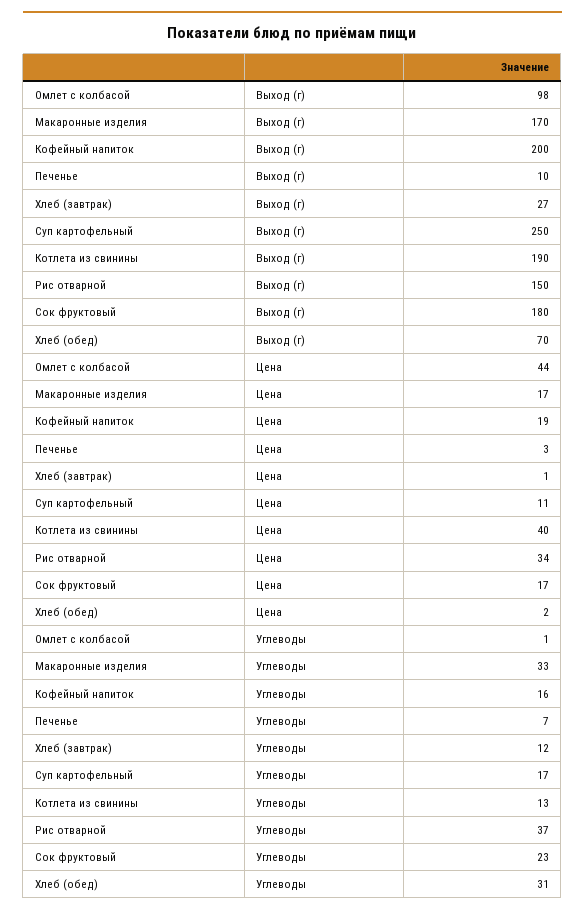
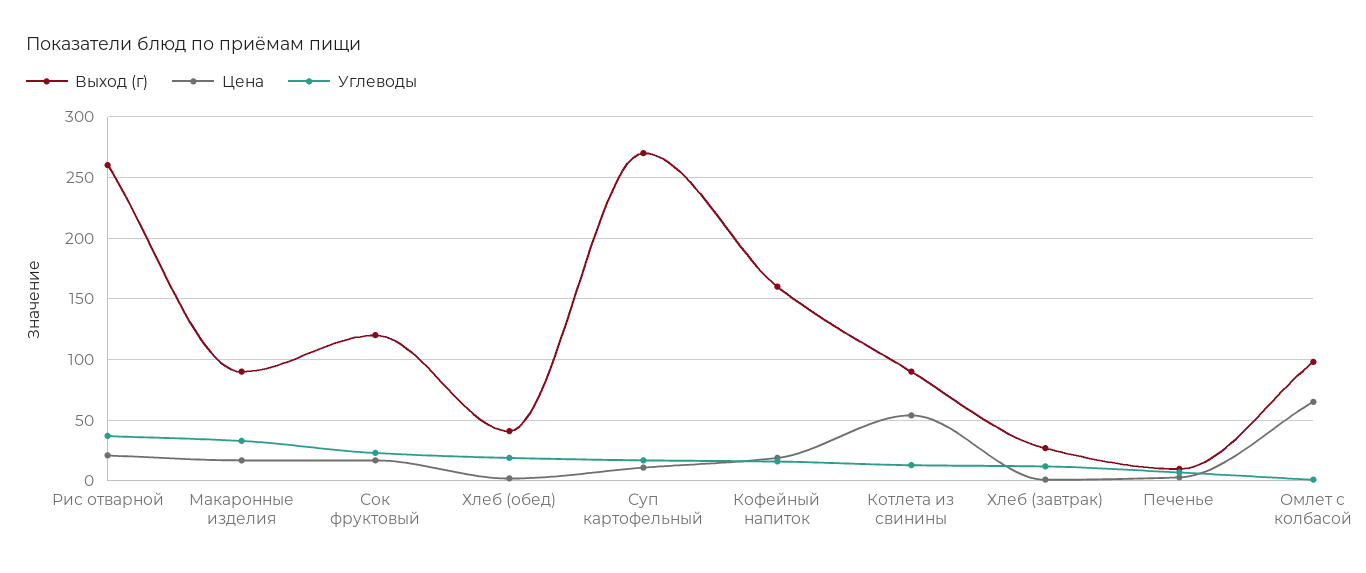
Выход (г), Макаронные изделия: 170 -> 90
Выход (г), Кофейный напиток: 200 -> 160
Выход (г), Суп картофельный: 250 -> 270
Выход (г), Котлета из свинины: 190 -> 90
Выход (г), Рис отварной: 150 -> 260
Выход (г), Сок фруктовый: 180 -> 120
Выход (г), Хлеб (обед): 70 -> 40
Цена, Омлет с колбасой: 44 -> 65
Цена, Котлета из свинины: 40 -> 55
Цена, Рис отварной: 34 -> 20
Углеводы, Хлеб (обед): 31 -> 20

